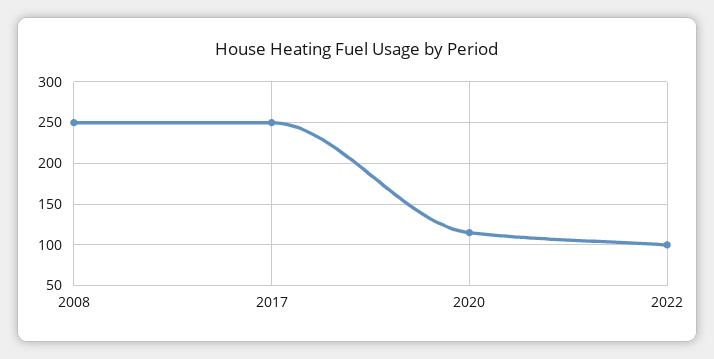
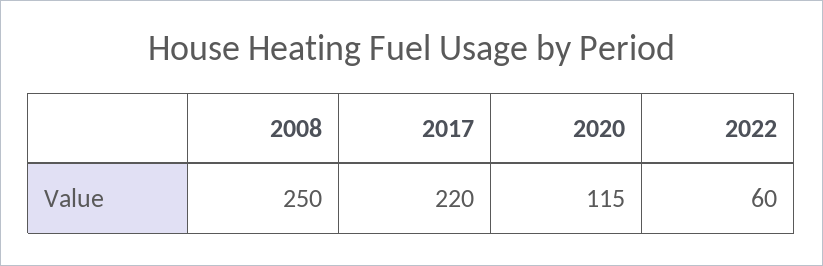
2017: 250 -> 220
2022: 100 -> 60

